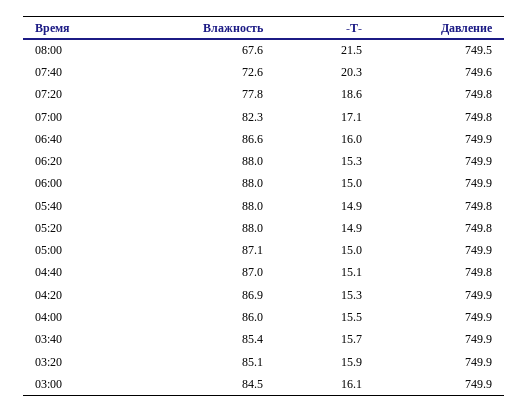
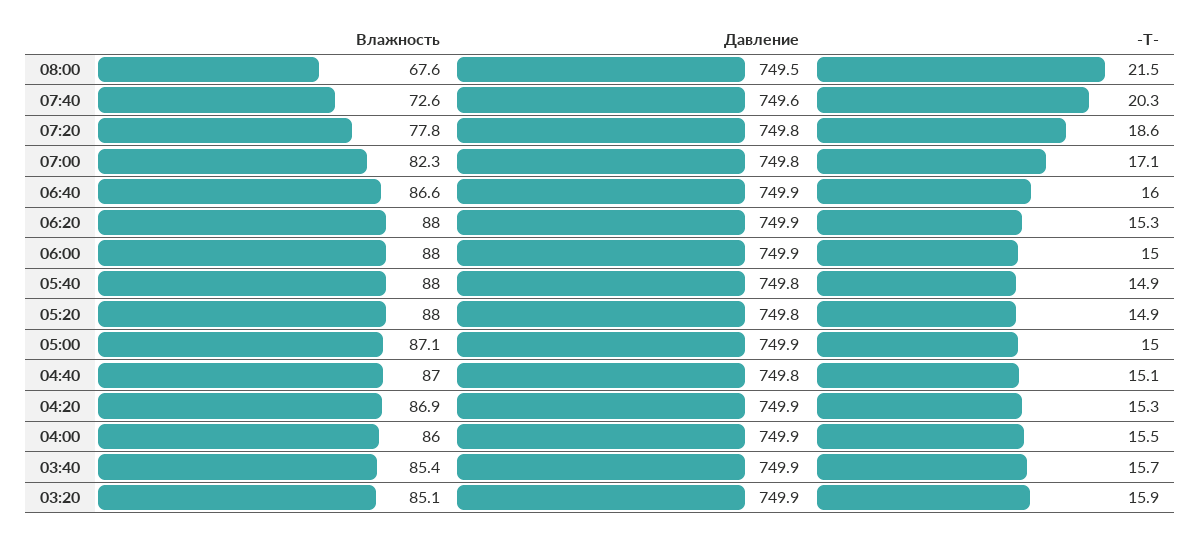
Влажность, 03:00: 84.5 -> none
-T-, 03:00: 16.1 -> none
Давление, 03:00: 749.9 -> none

